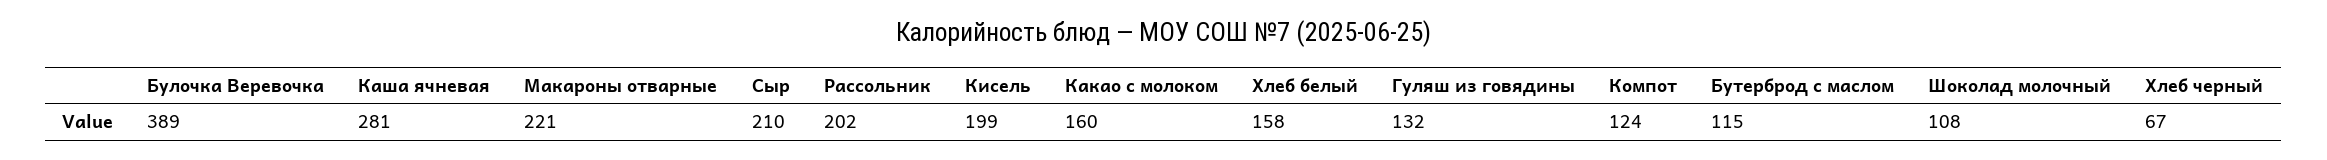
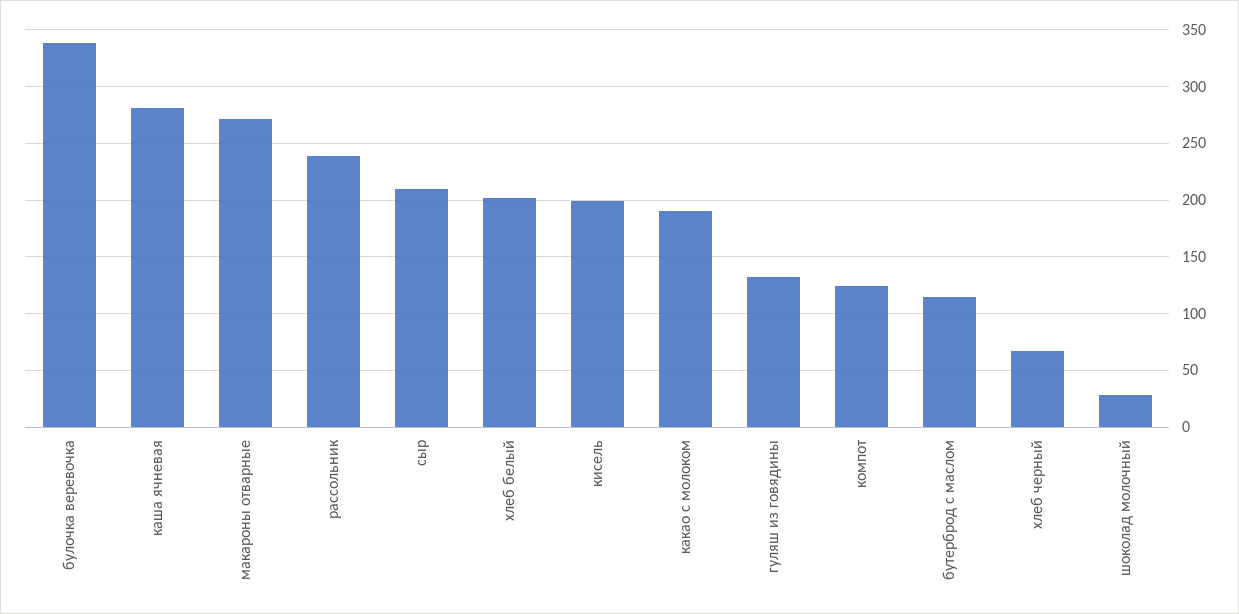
Булочка Веревочка: 389 -> 340
Макароны отварные: 221 -> 270
Рассольник: 202 -> 240
Какао с молоком: 160 -> 190
Хлеб белый: 158 -> 200
Шоколад молочный: 108 -> 30

